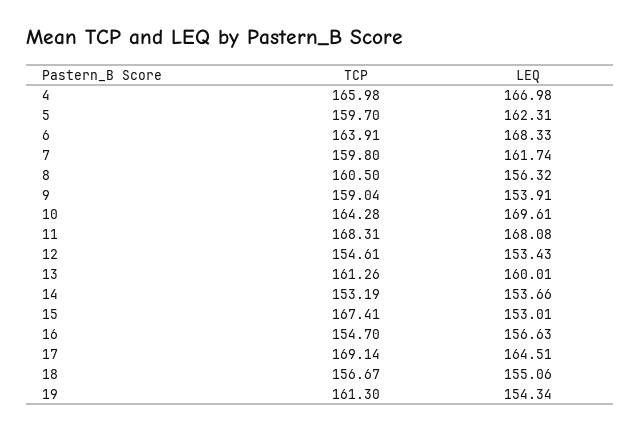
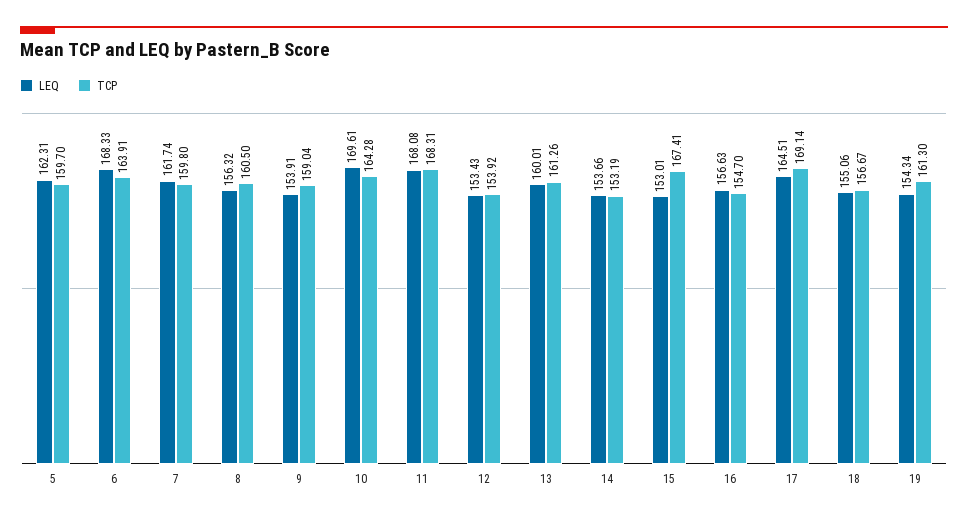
TCP, 4: 165.98 -> none
LEQ, 4: 166.98 -> none
TCP, 12: 154.61 -> 153.92

